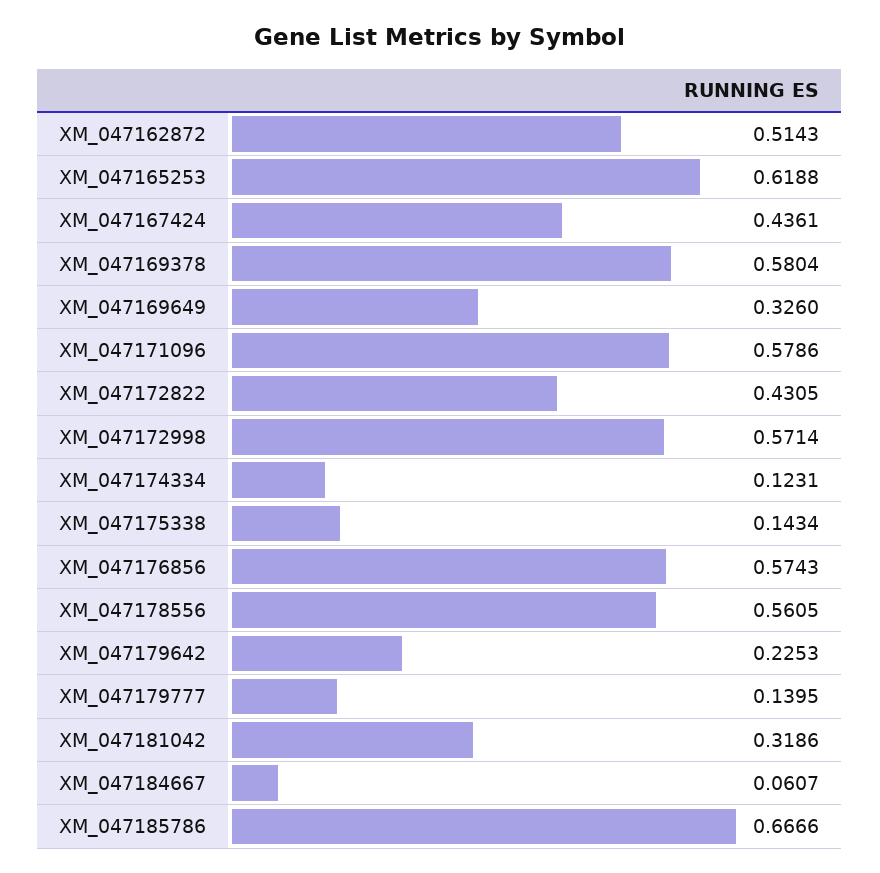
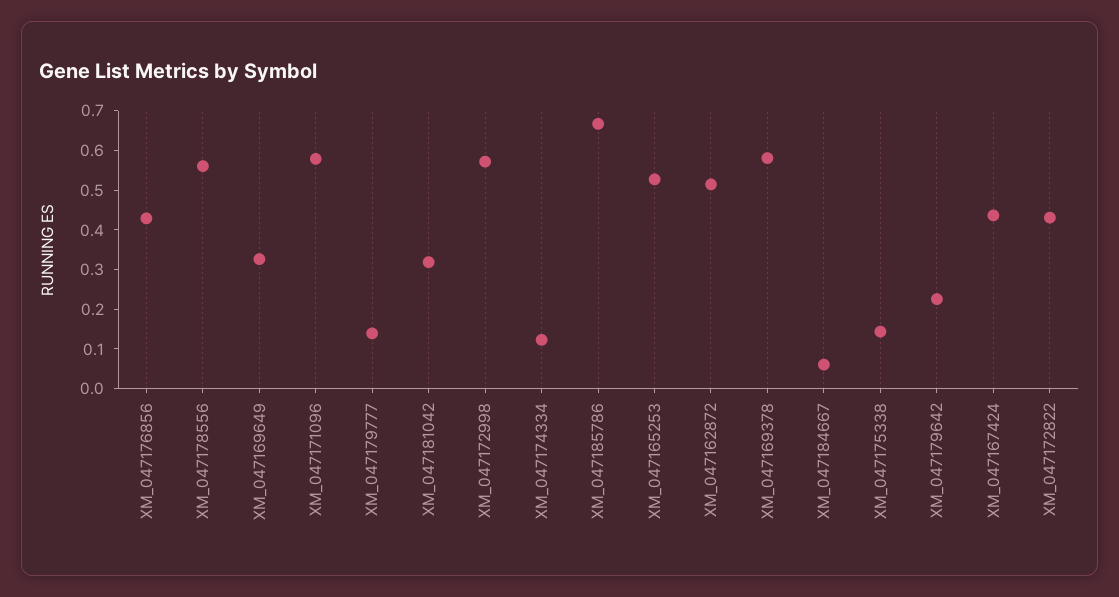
XM_047165253: 0.6188 -> 0.525
XM_047176856: 0.5743 -> 0.425

